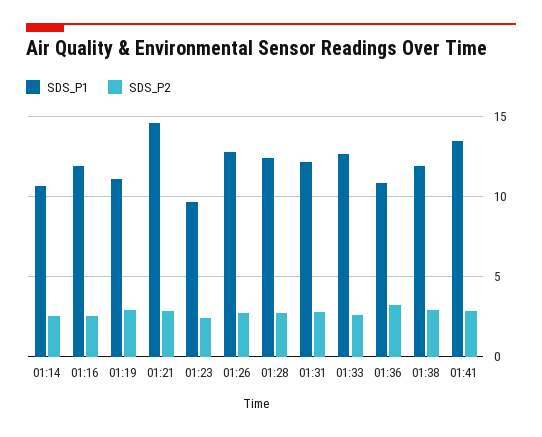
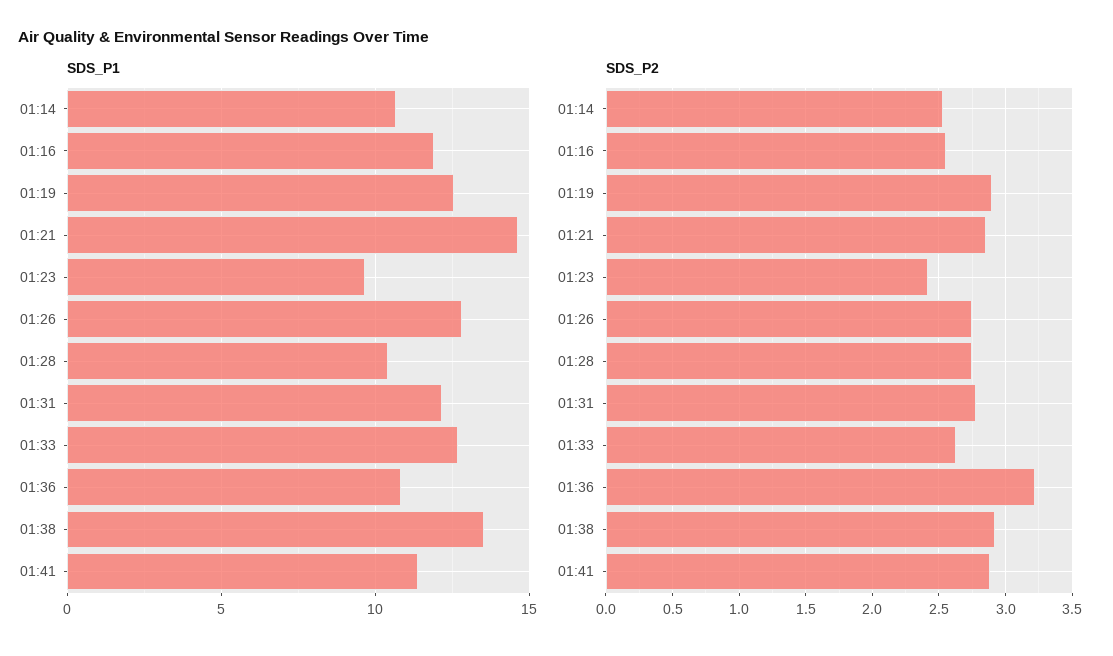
SDS_P1, 01:19: 11 -> 12.5
SDS_P1, 01:28: 12.5 -> 10.5
SDS_P1, 01:38: 12 -> 13.5
SDS_P1, 01:41: 13.5 -> 11.5

